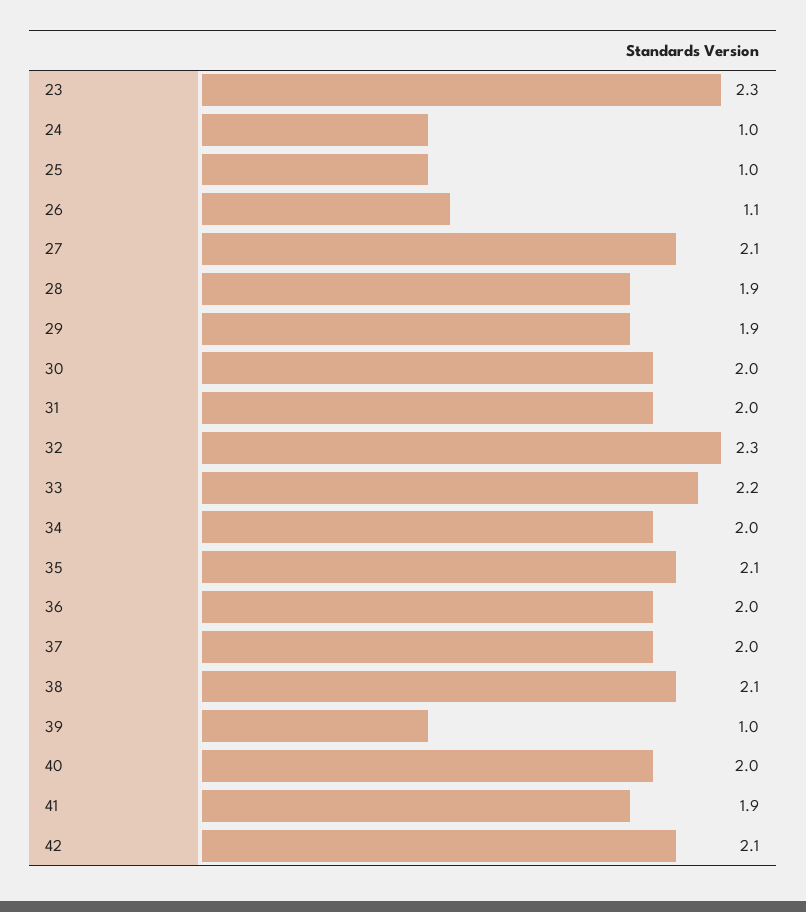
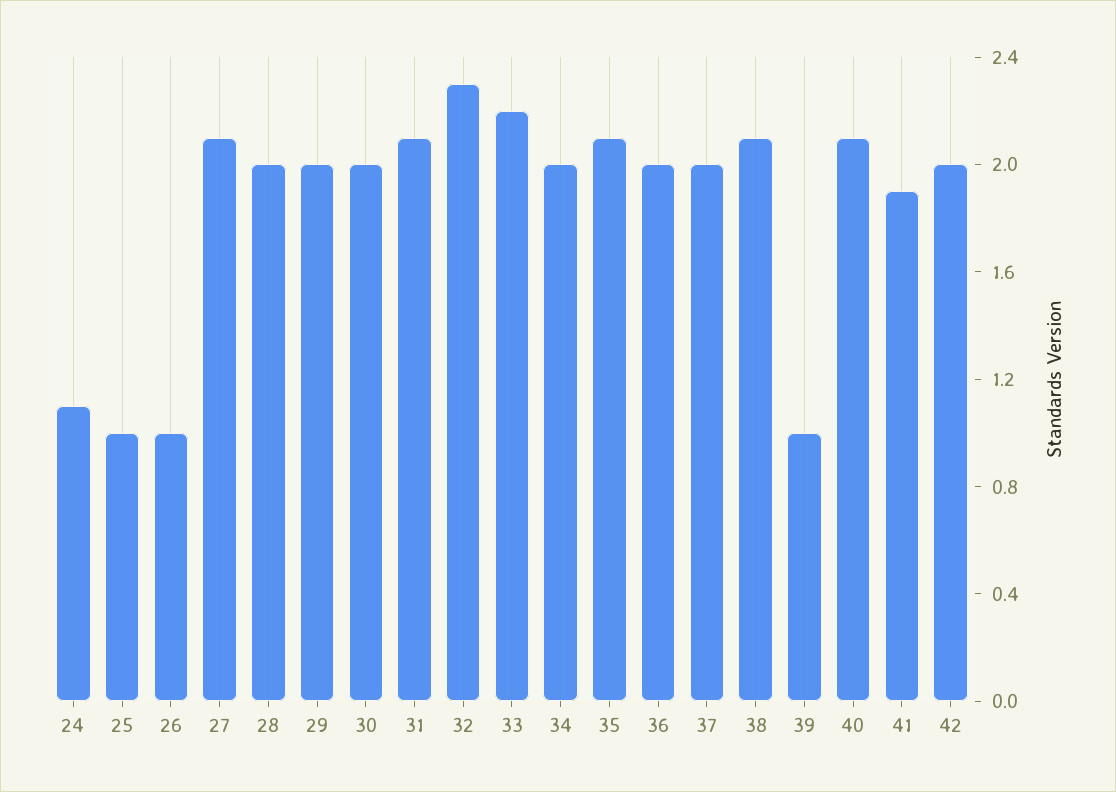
23: 2.3 -> none
24: 1 -> 1.1
26: 1.1 -> 1
28: 1.9 -> 2
29: 1.9 -> 2
31: 2 -> 2.1
40: 2 -> 2.1
42: 2.1 -> 2

